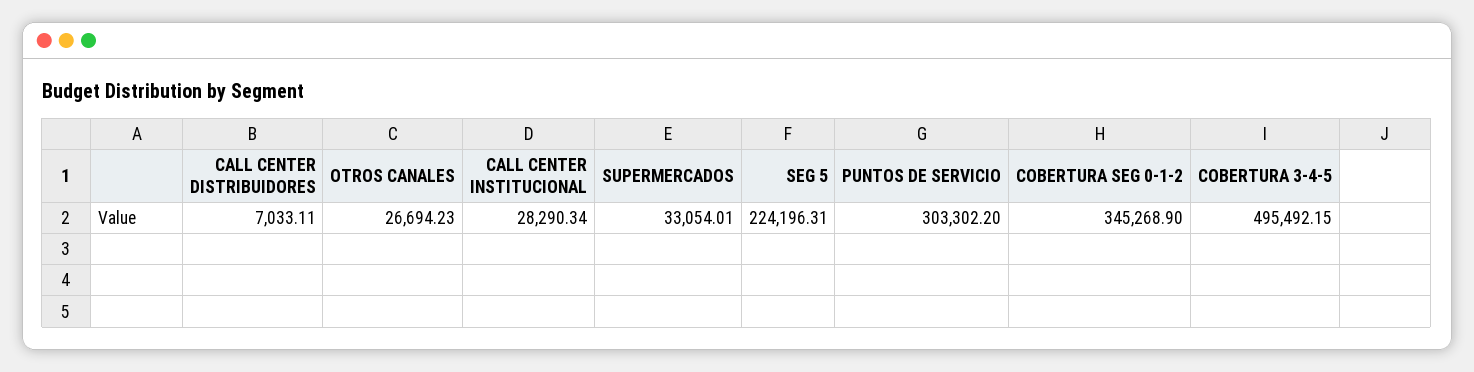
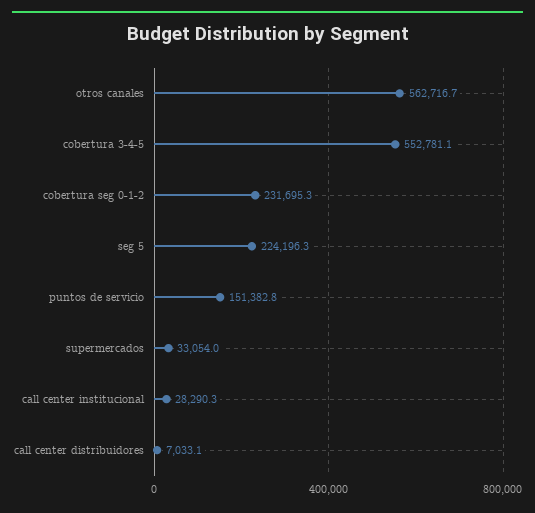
OTROS CANALES: 26694.23 -> 562716.7
PUNTOS DE SERVICIO: 303302.2 -> 151382.8
COBERTURA SEG 0-1-2: 345268.9 -> 231695.3
COBERTURA 3-4-5: 495492.15 -> 552781.1

